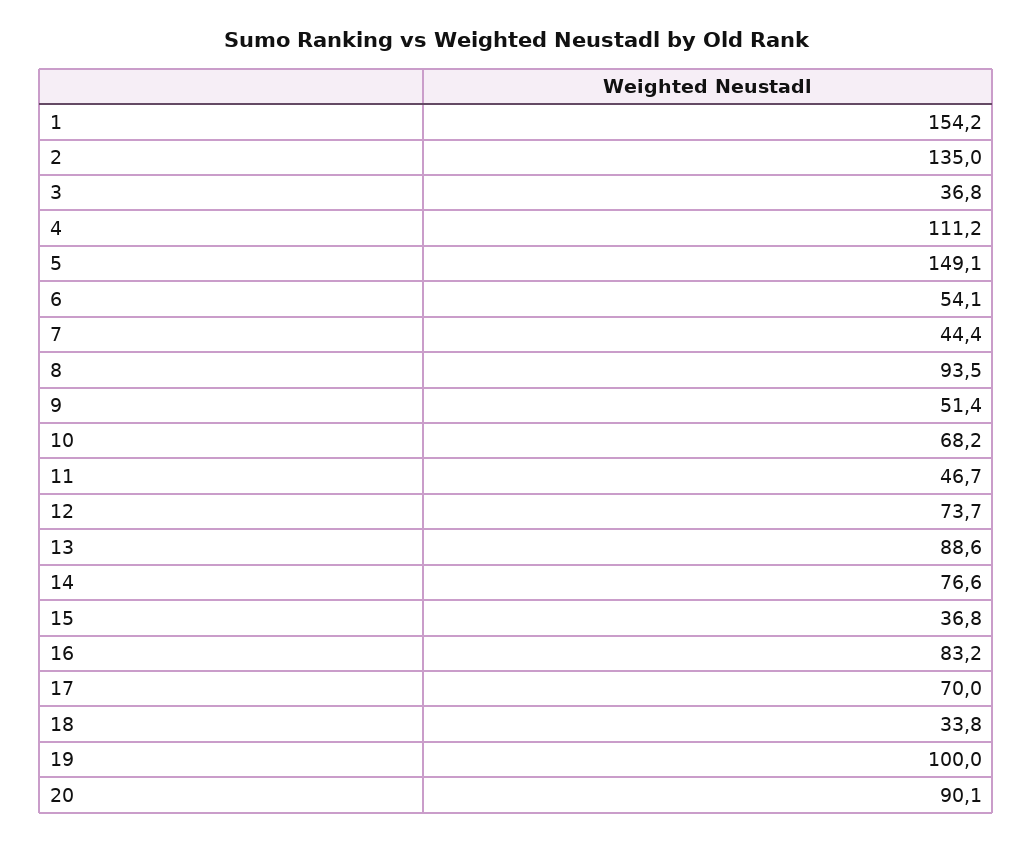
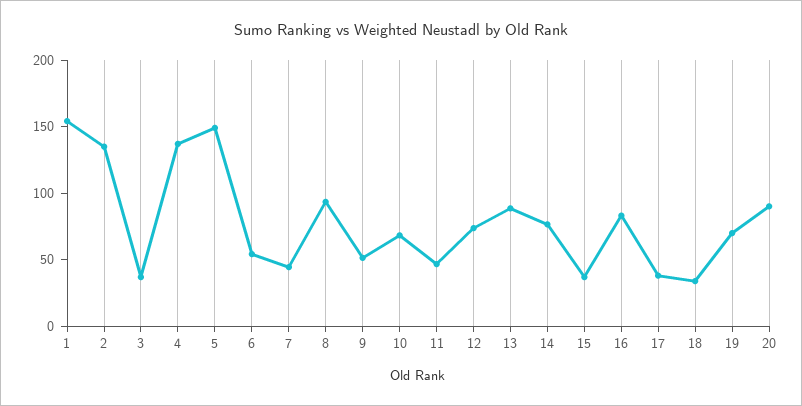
4: 111.2 -> 140
17: 70 -> 40
19: 100 -> 70

